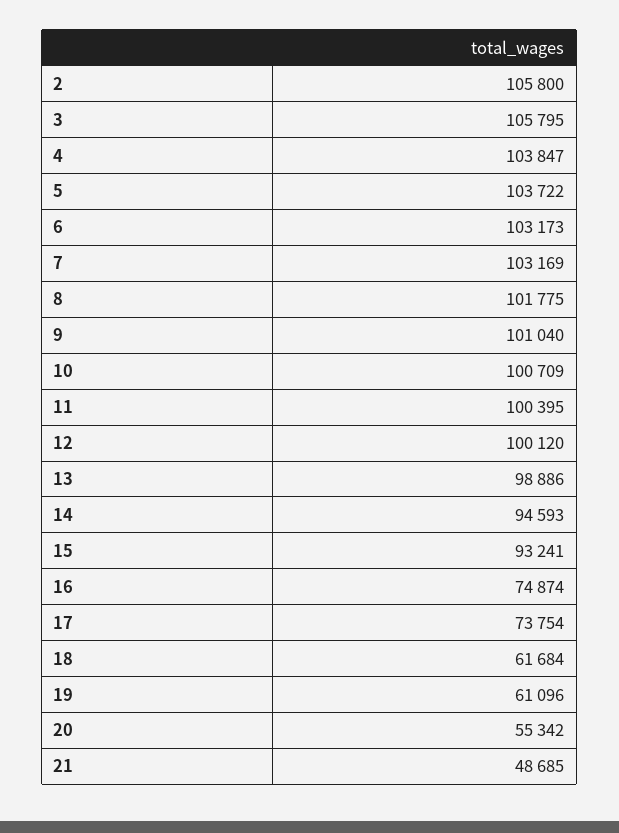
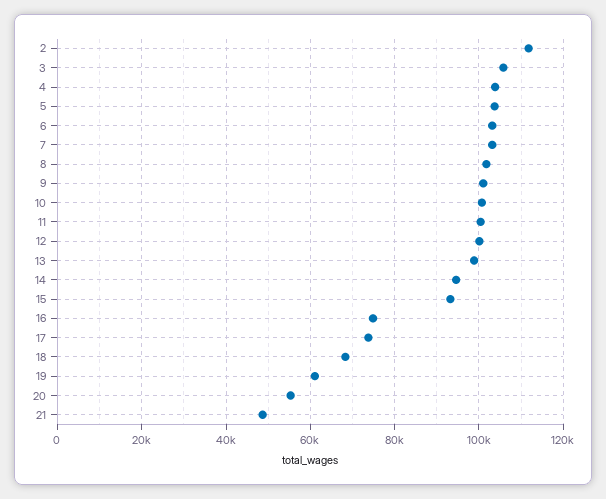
2: 105800 -> 112000
18: 61684 -> 68000

